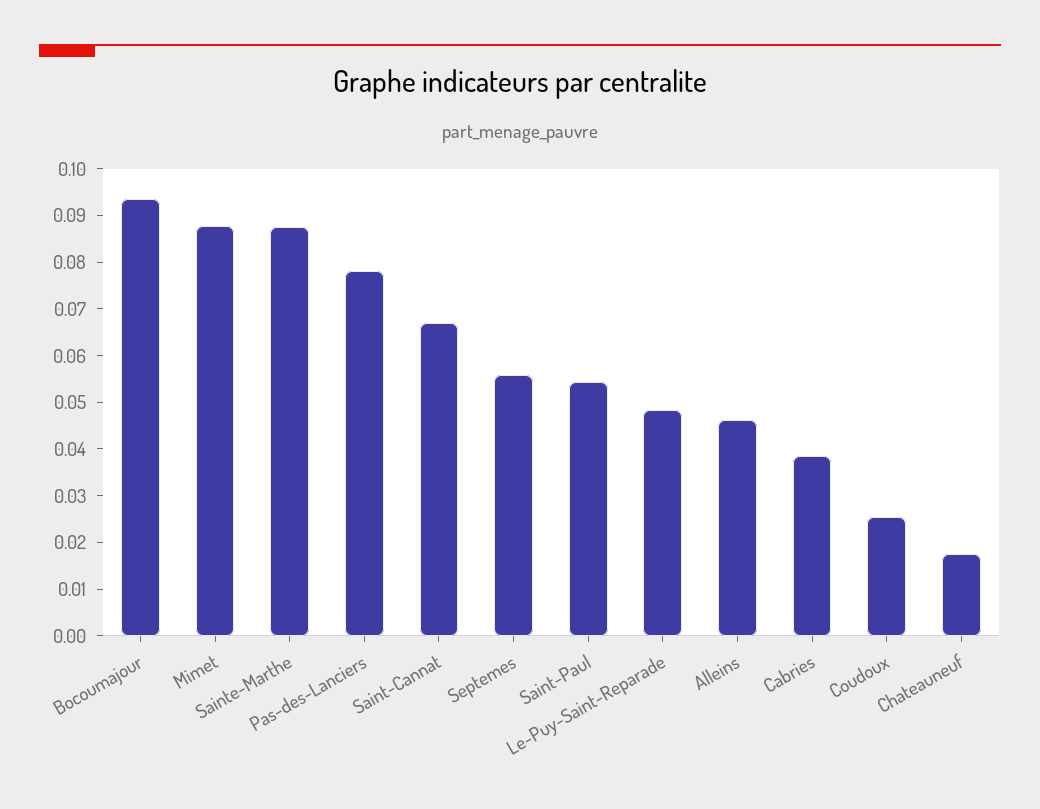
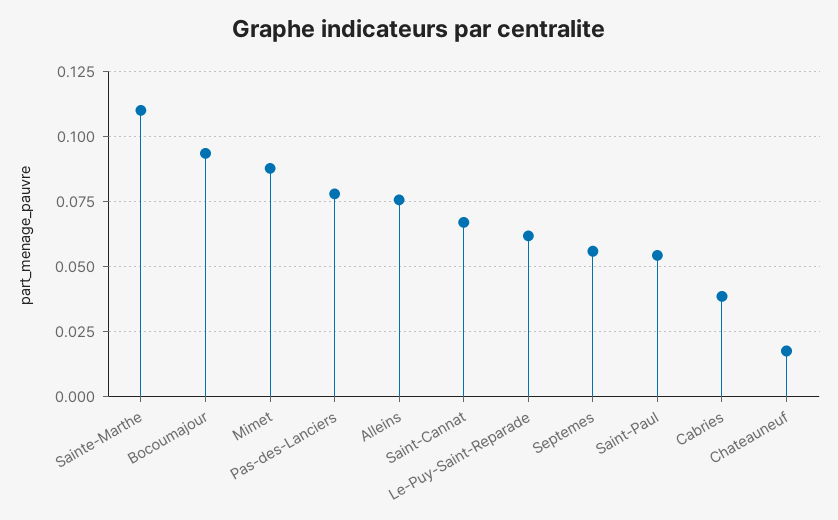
Sainte-Marthe: 0.088 -> 0.11
Le-Puy-Saint-Reparade: 0.048 -> 0.0625
Alleins: 0.046 -> 0.075
Coudoux: 0.026 -> none

